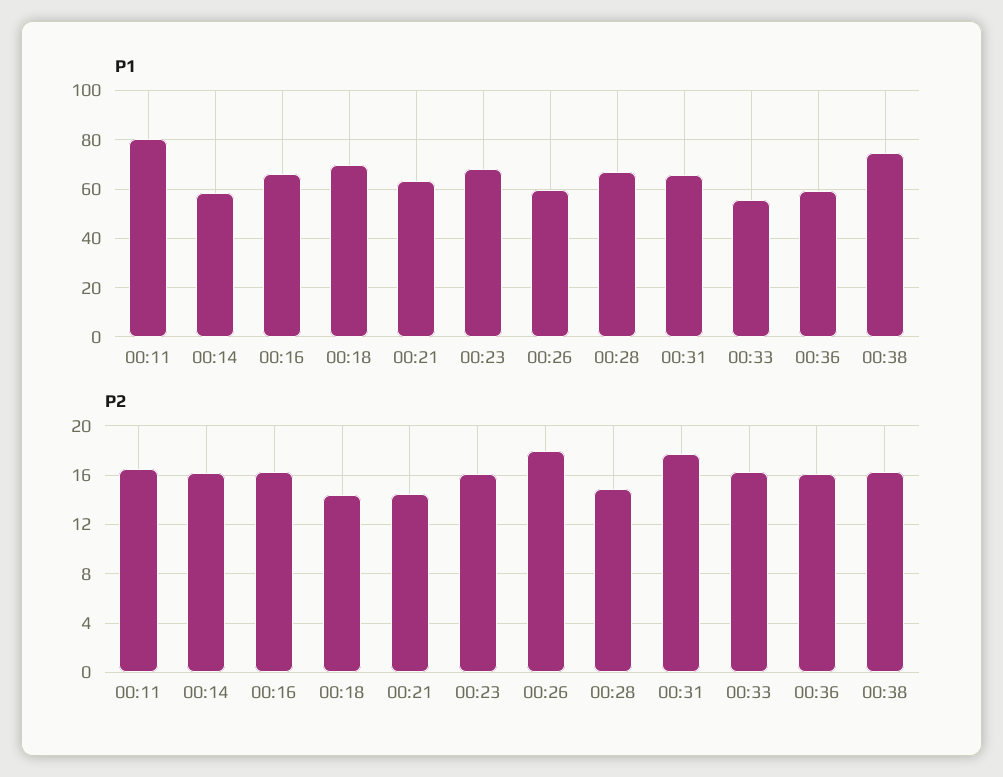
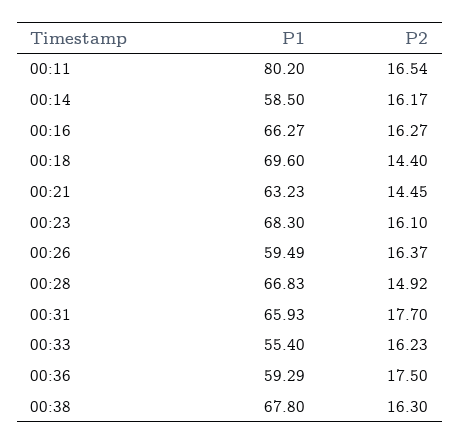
P1, 00:38: 75 -> 67.8
P2, 00:26: 18 -> 16.37
P2, 00:36: 16 -> 17.5

